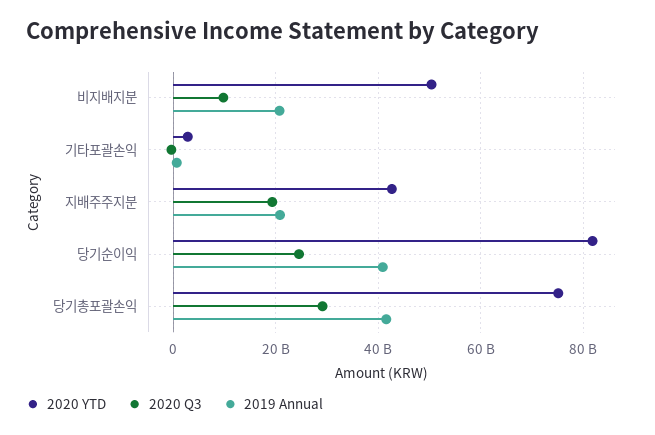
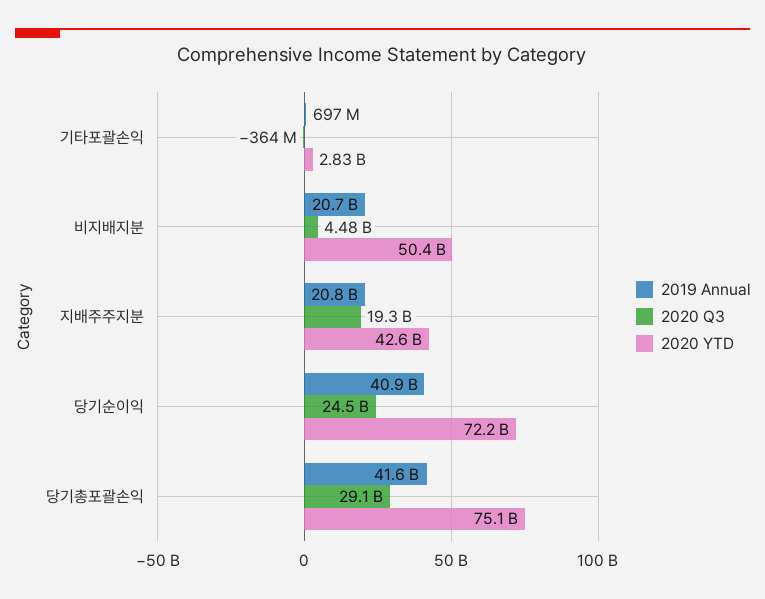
2020 Q3, 비지배지분: 10000000000 -> 4480000000
2020 YTD, 당기순이익: 82000000000 -> 72200000000

